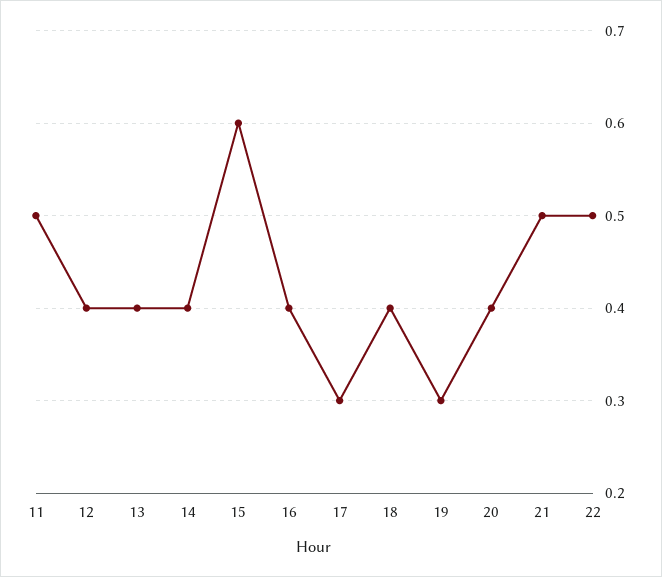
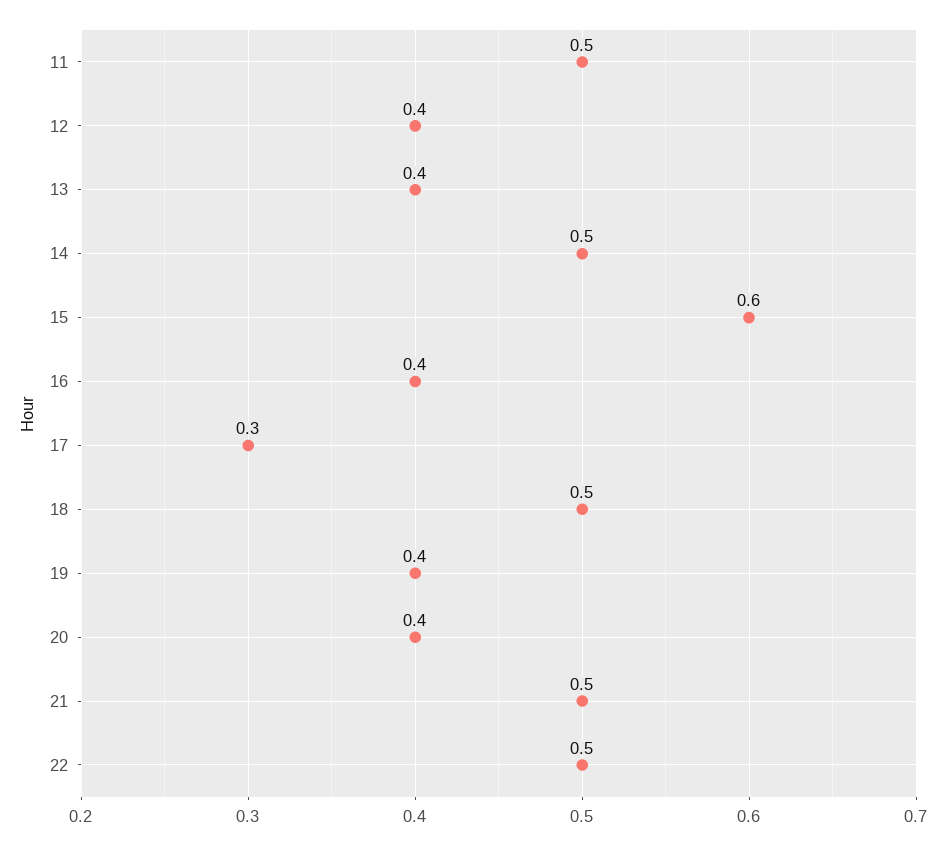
14: 0.4 -> 0.5
18: 0.4 -> 0.5
19: 0.3 -> 0.4

